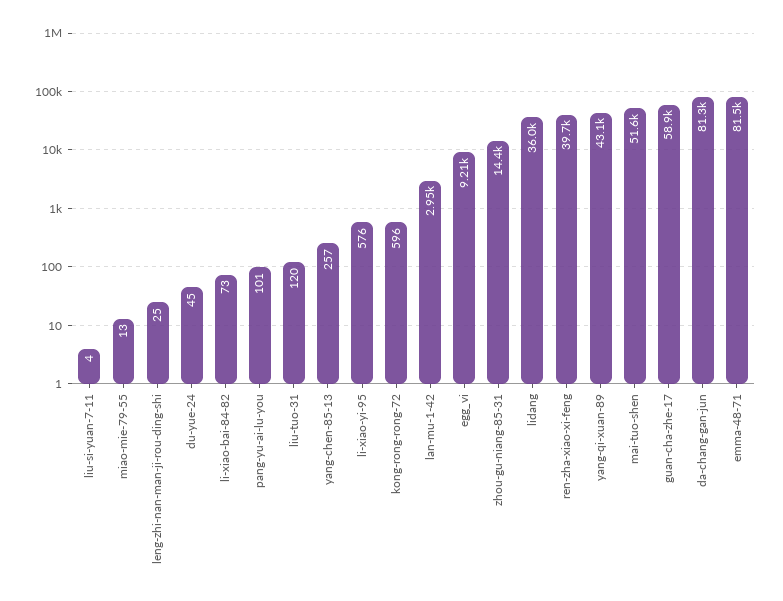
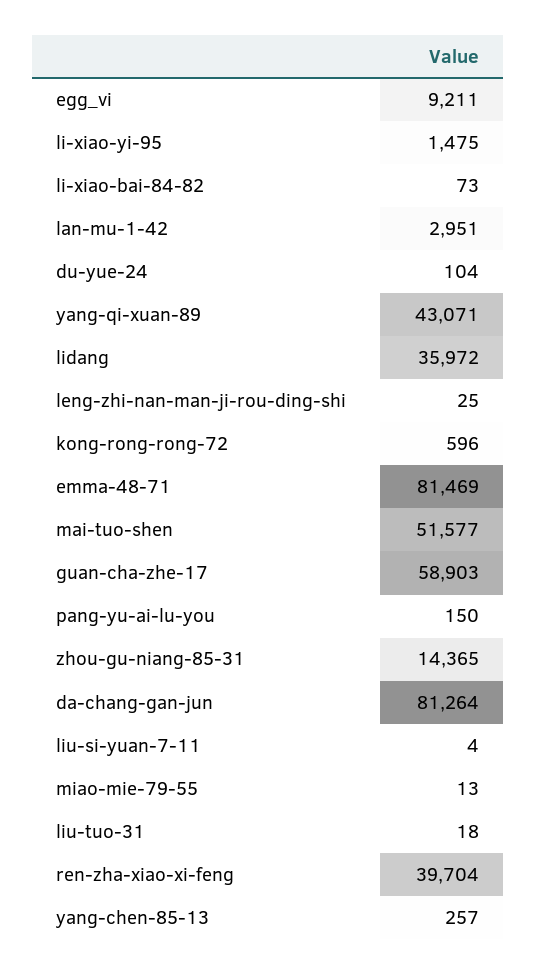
du-yue-24: 45 -> 104
pang-yu-ai-lu-you: 101 -> 150
liu-tuo-31: 120 -> 18
li-xiao-yi-95: 576 -> 1475

